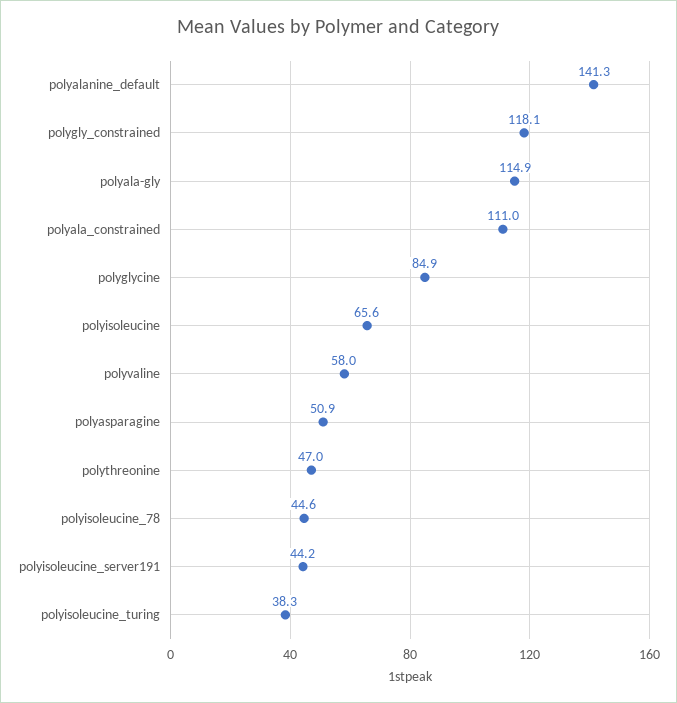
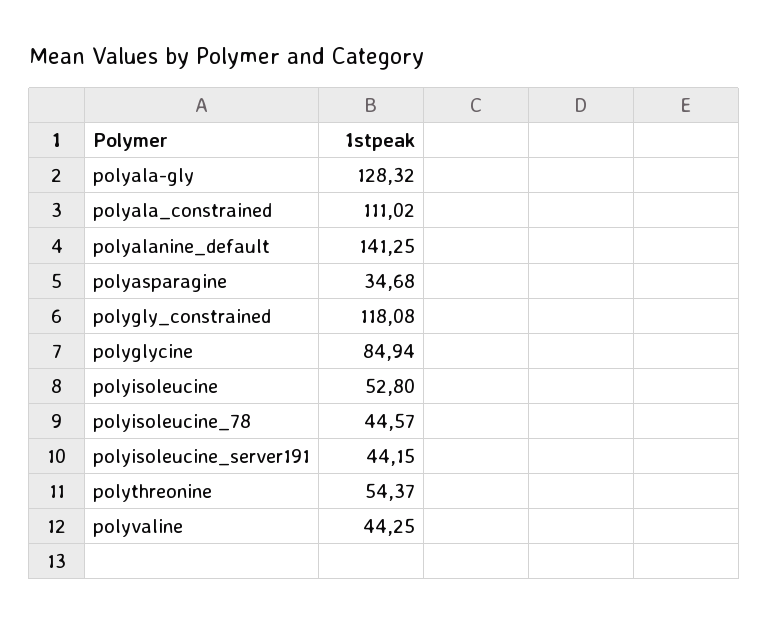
polyala-gly: 114.9 -> 128.32
polyisoleucine: 65.6 -> 52.8
polyvaline: 58 -> 44.25
polyasparagine: 50.9 -> 34.68
polythreonine: 47 -> 54.37
polyisoleucine_turing: 38.3 -> none

